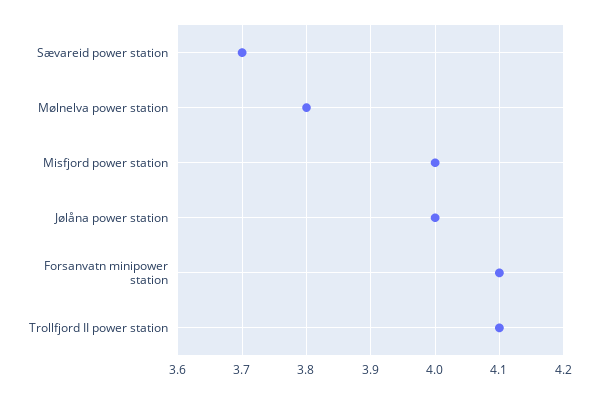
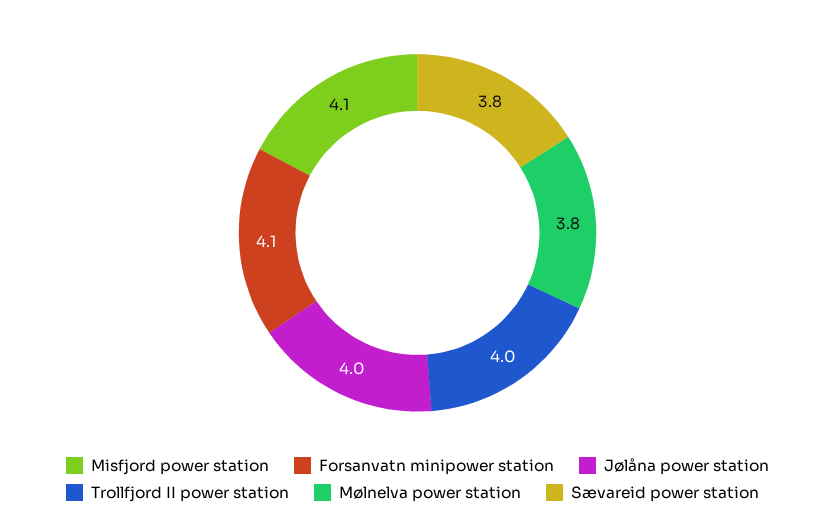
Sævareid power station: 3.7 -> 3.8
Misfjord power station: 4 -> 4.1
Trollfjord II power station: 4.1 -> 4

